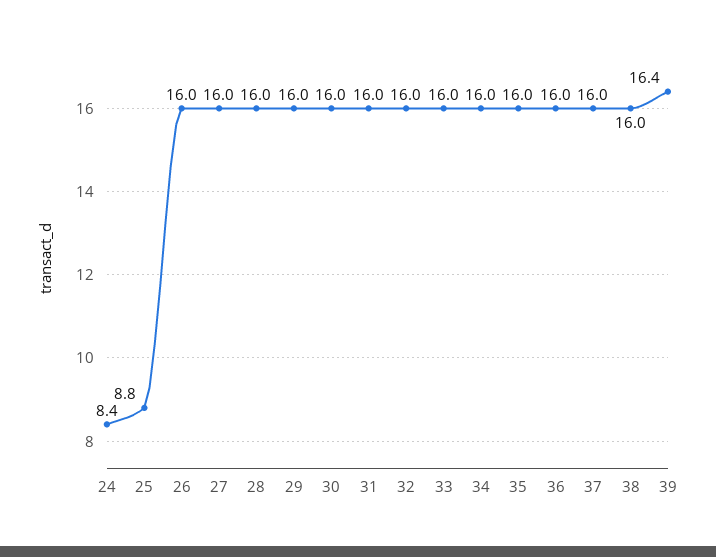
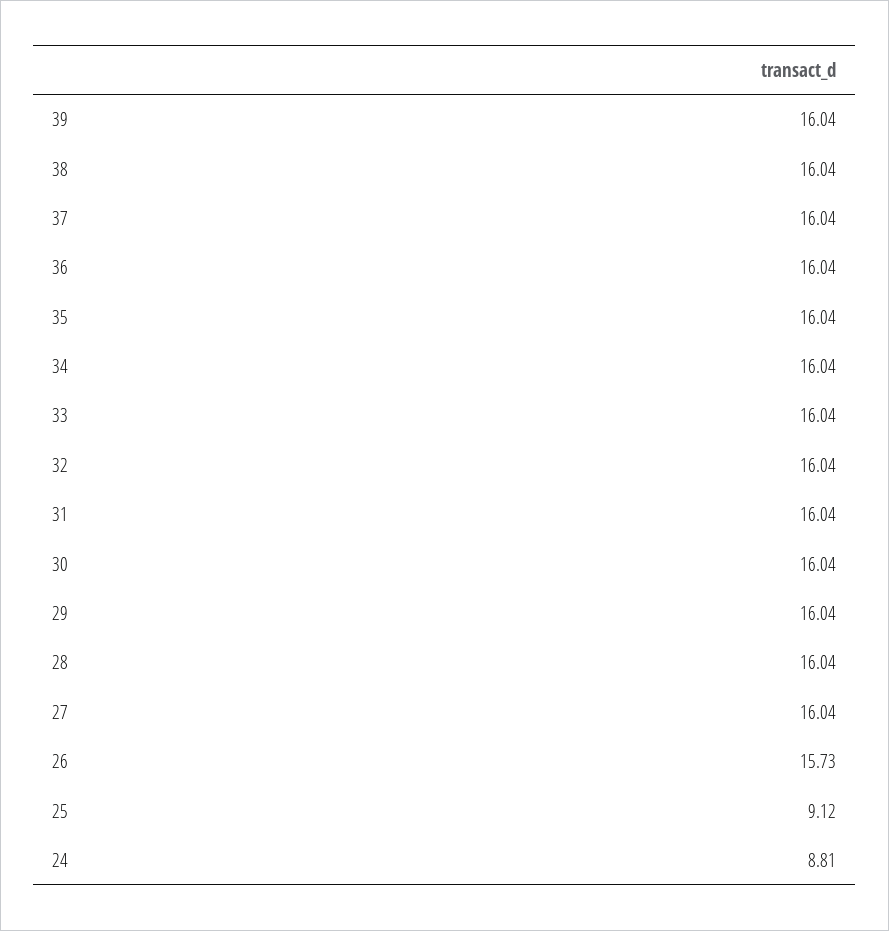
24: 8.4 -> 8.81
25: 8.8 -> 9.12
26: 16 -> 15.73
39: 16.4 -> 16.04

